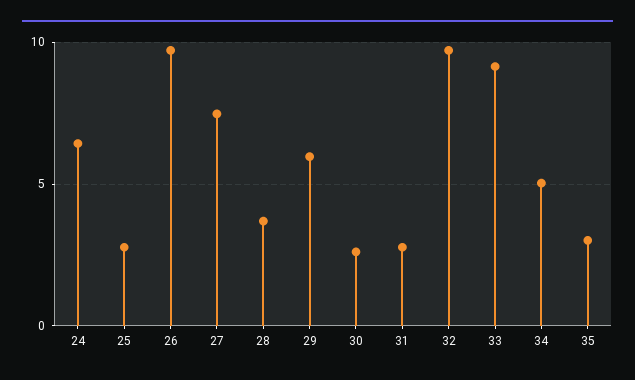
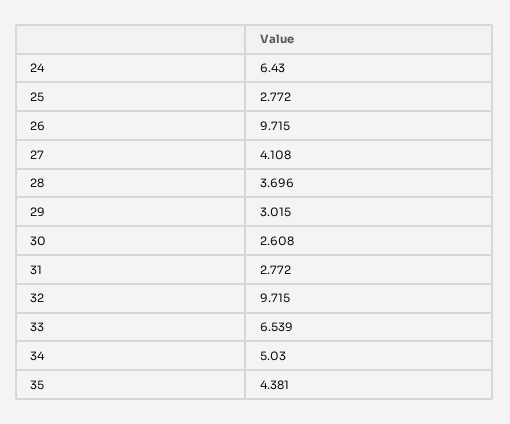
27: 7.5 -> 4.108
29: 6 -> 3.015
33: 9 -> 6.539
35: 3 -> 4.381

